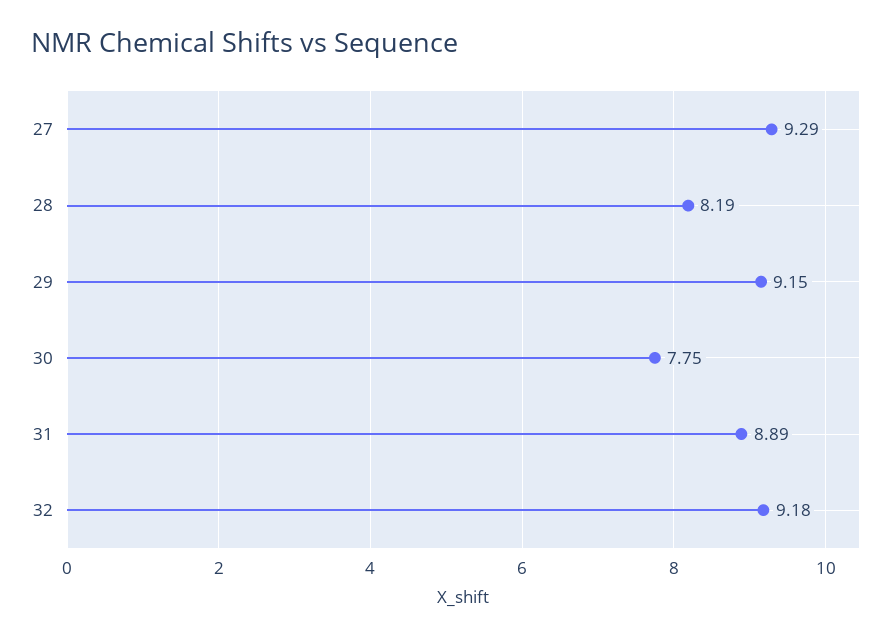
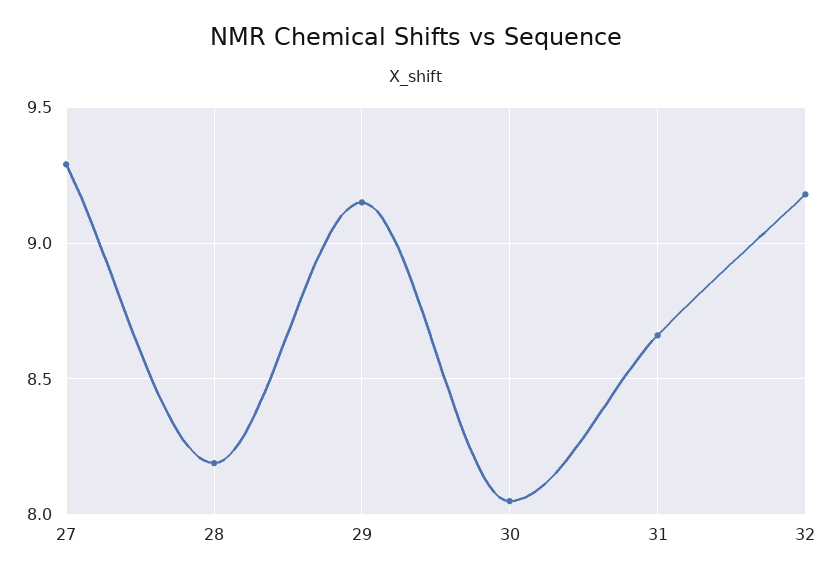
30: 7.75 -> 8.05
31: 8.89 -> 8.65

